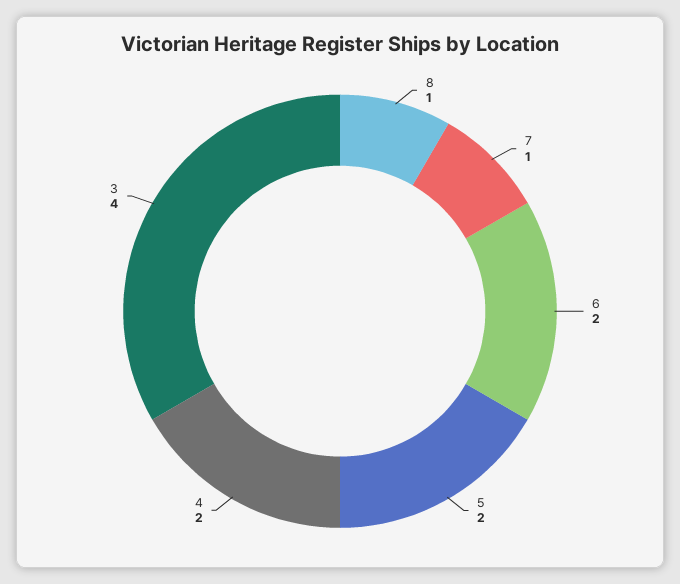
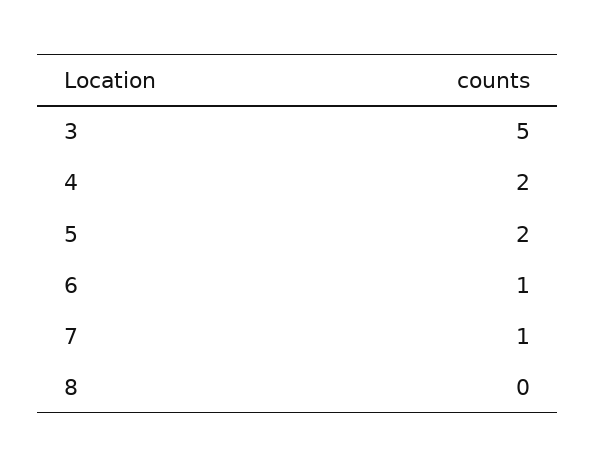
8: 1 -> 0
6: 2 -> 1
3: 4 -> 5

